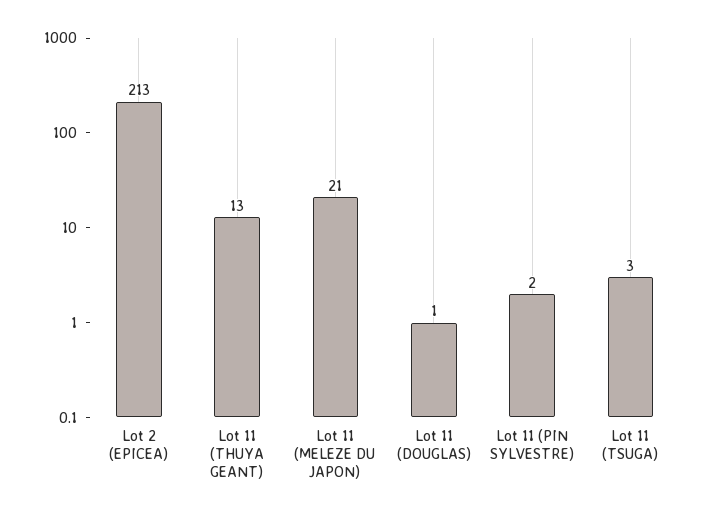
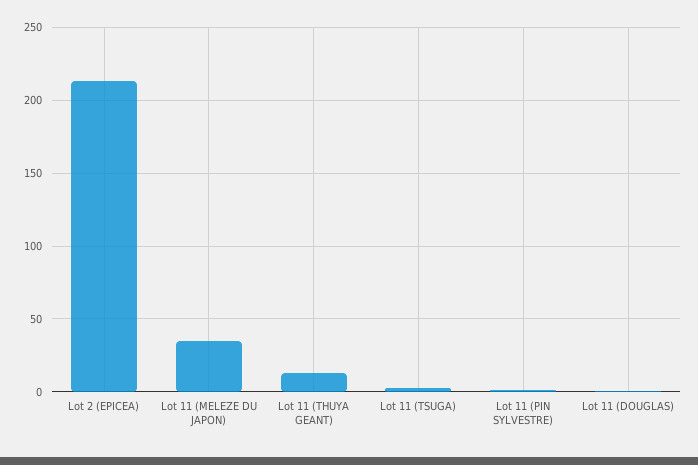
Lot 11 (MELEZE DU JAPON): 21 -> 35

